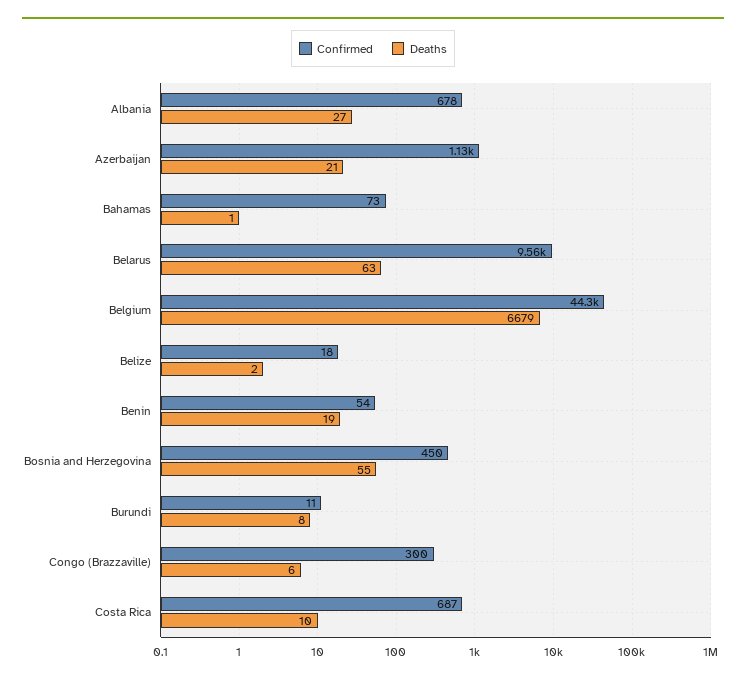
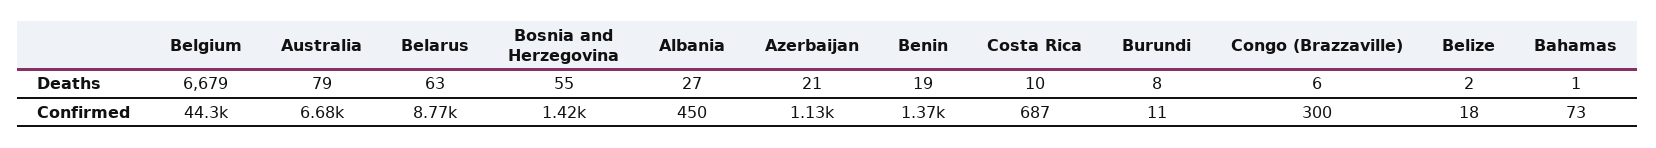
Confirmed, Albania: 678 -> 450
Confirmed, Belarus: 9560 -> 8770
Confirmed, Benin: 54 -> 1370
Confirmed, Bosnia and Herzegovina: 450 -> 1420
Deaths, Australia: none -> 79
Confirmed, Australia: none -> 6680

